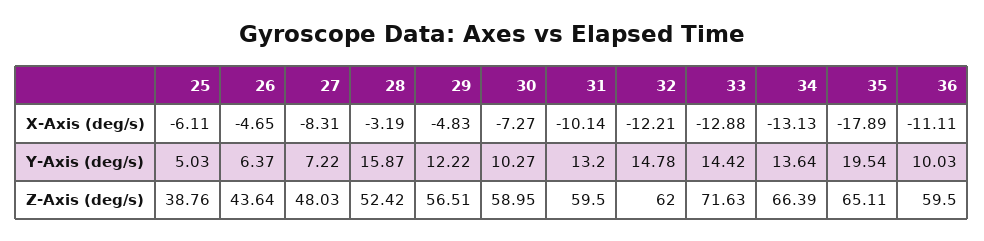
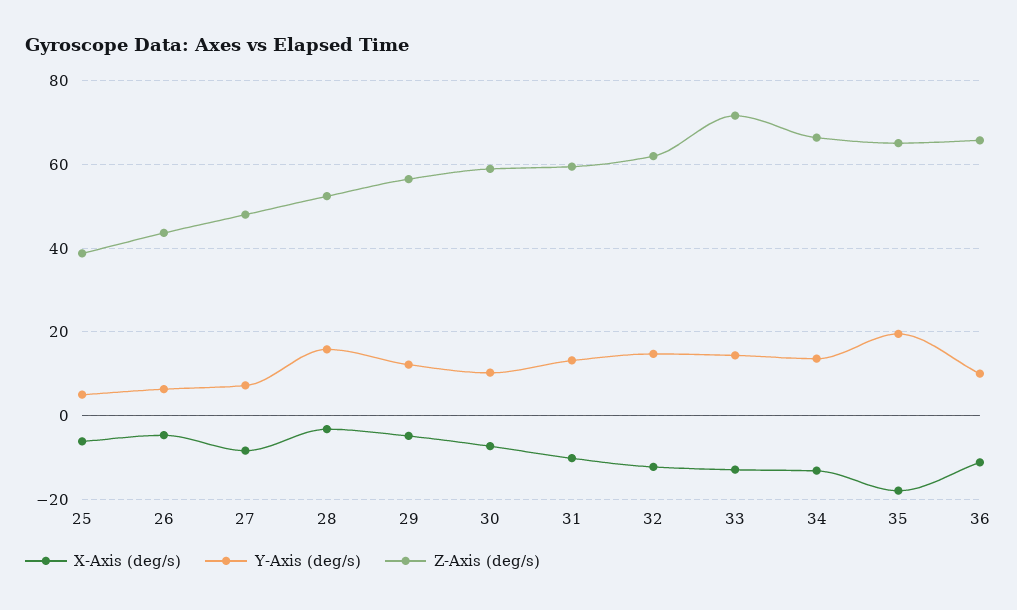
Z-Axis (deg/s), 36: 59.5 -> 66

